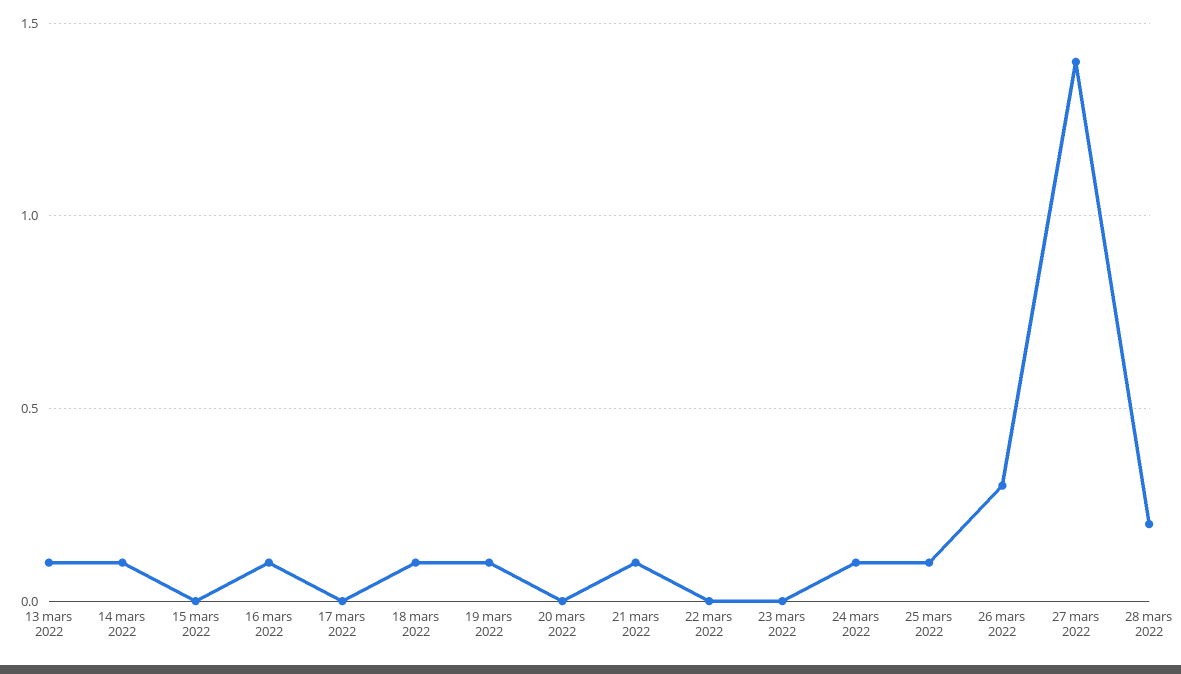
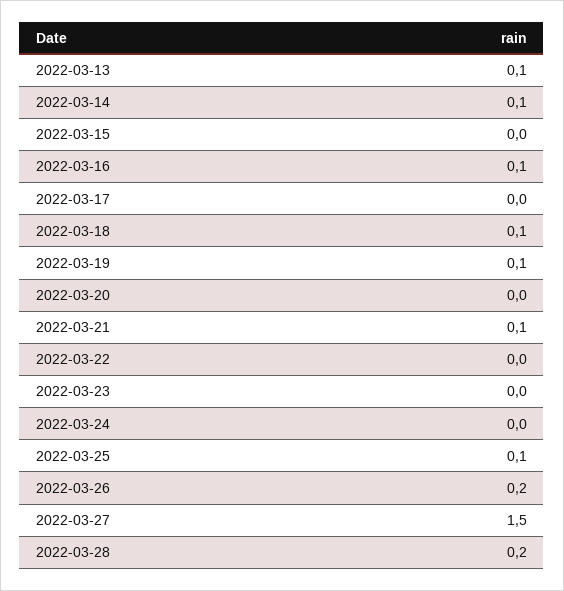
24 mars 2022: 0.1 -> 0
26 mars 2022: 0.3 -> 0.2
27 mars 2022: 1.4 -> 1.5

